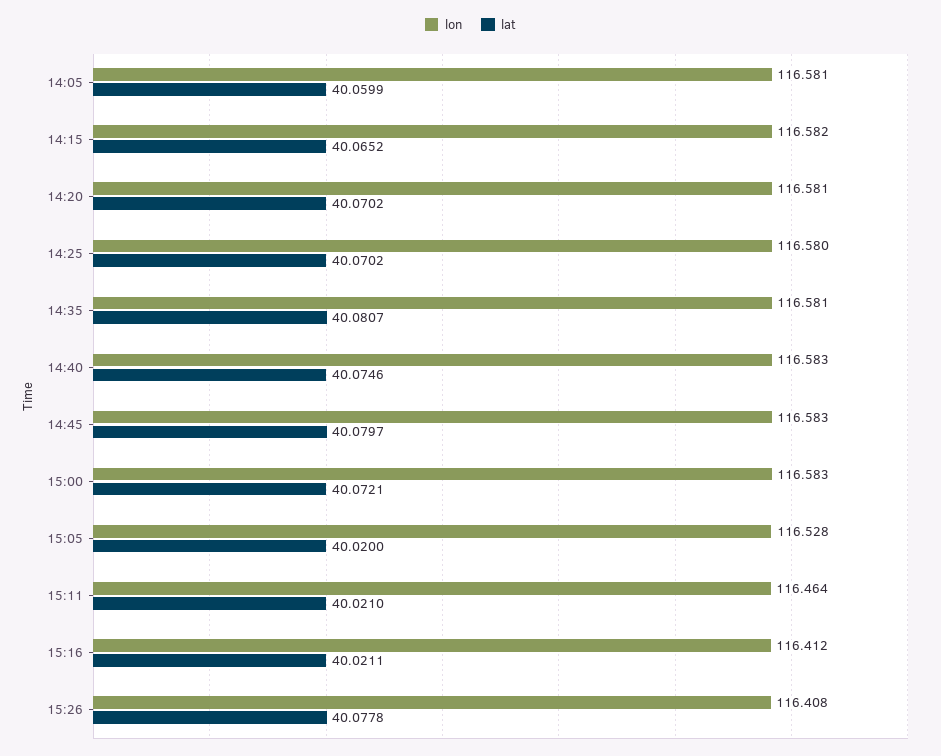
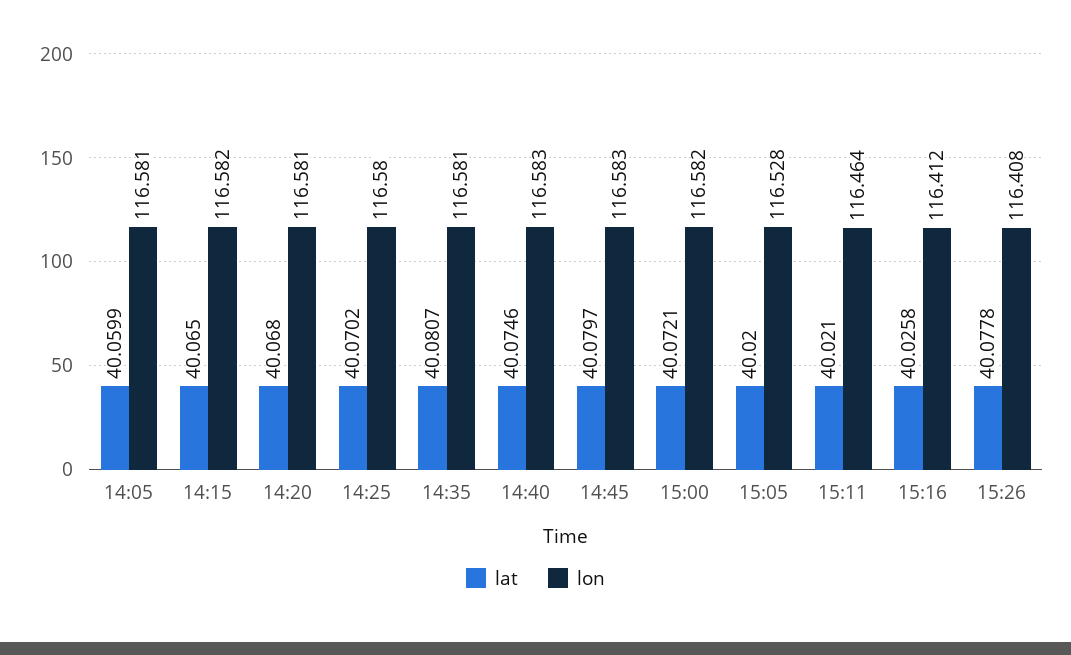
lat, 14:15: 40.0652 -> 40.065
lat, 14:20: 40.0702 -> 40.068
lon, 15:00: 116.583 -> 116.582
lat, 15:16: 40.0211 -> 40.0258

